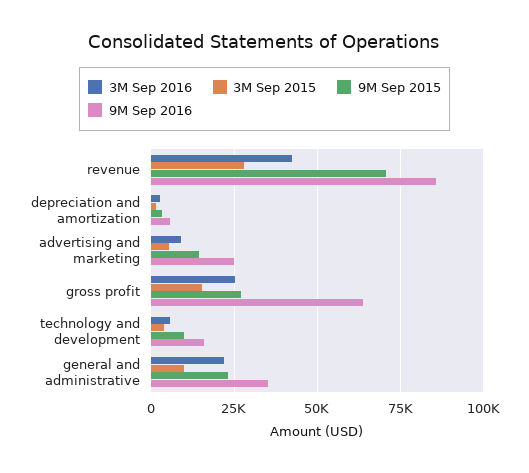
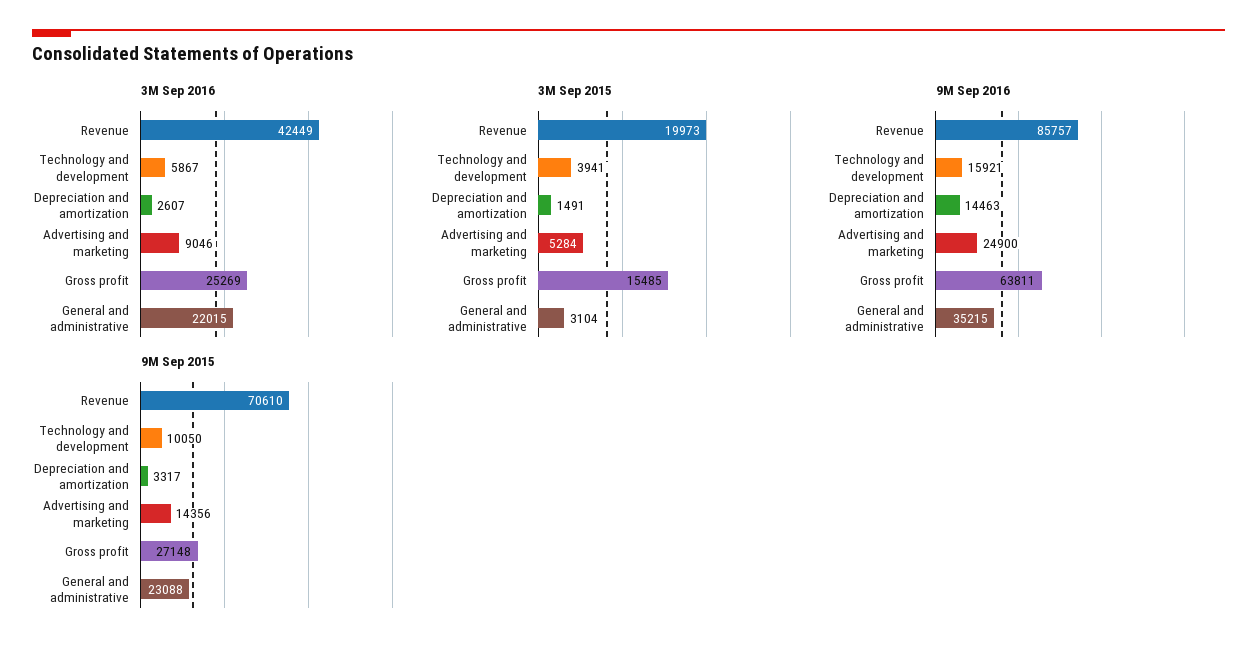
3M Sep 2015, revenue: 27500 -> 19973
9M Sep 2016, depreciation and amortization: 5000 -> 14463
3M Sep 2015, general and administrative: 10000 -> 3104

